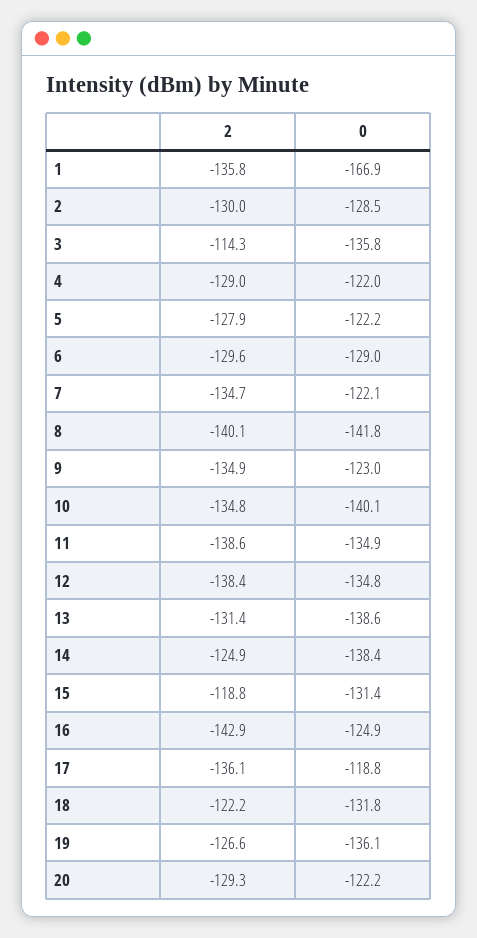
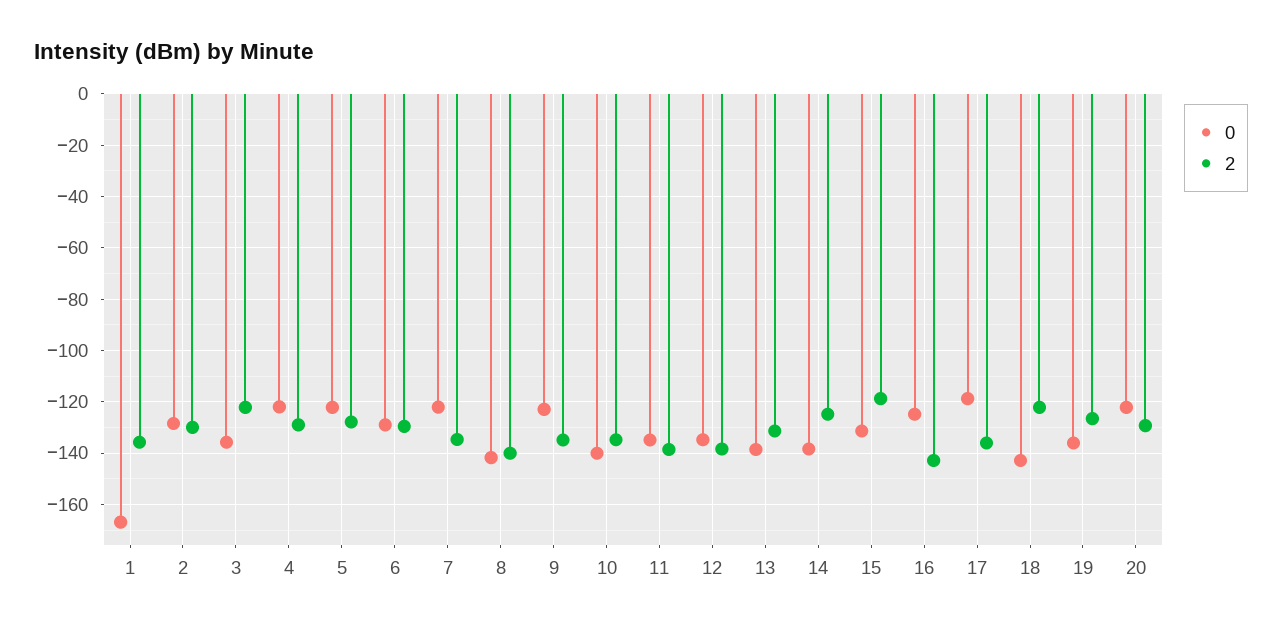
2, 3: -114.3 -> -122.5
0, 18: -131.8 -> -142.5

